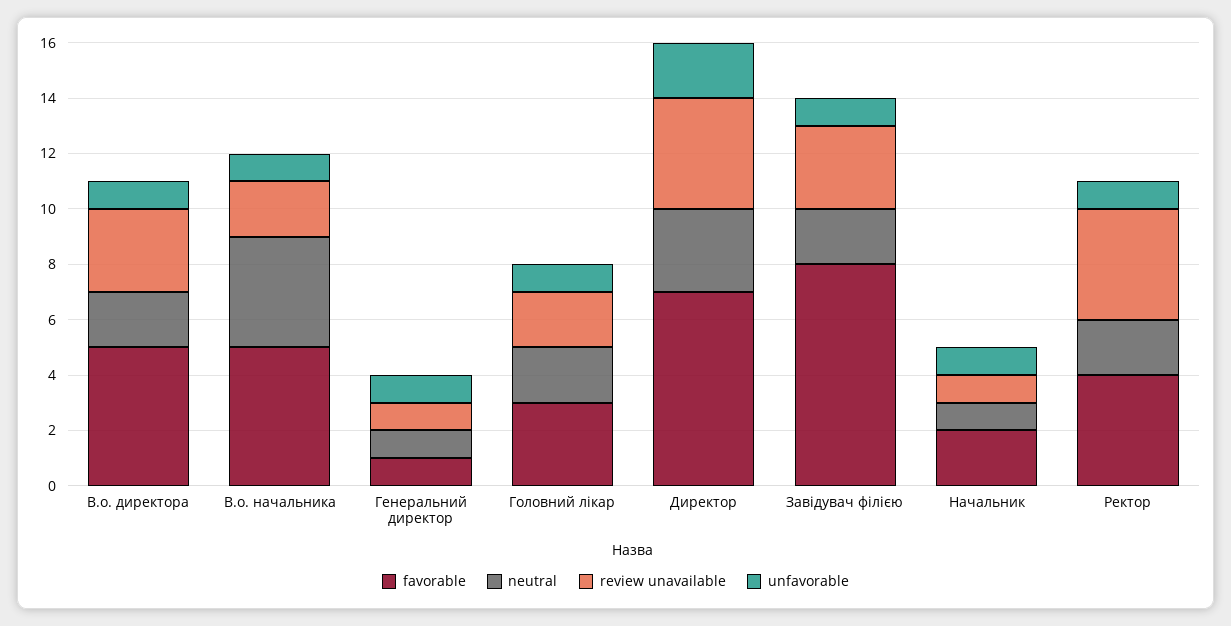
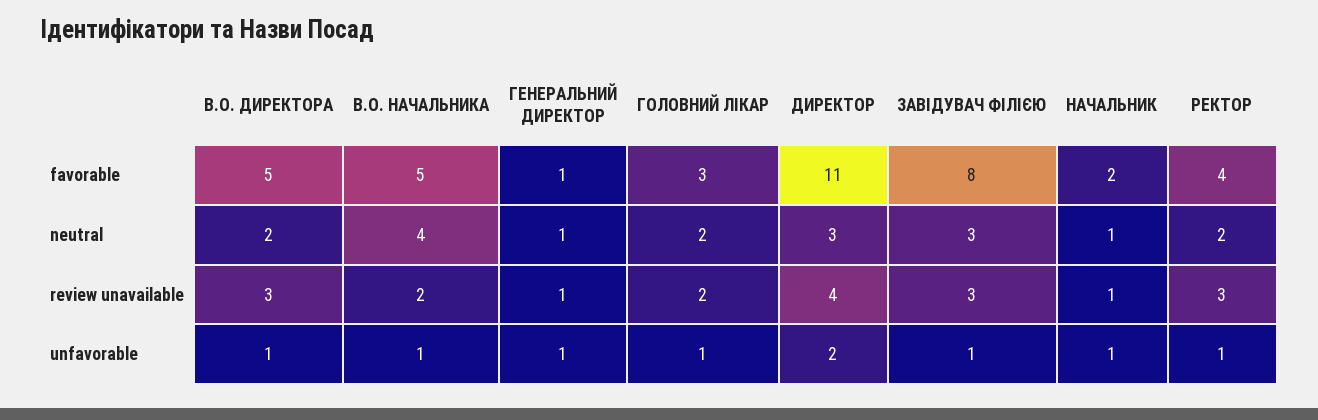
favorable, Директор: 7 -> 11
neutral, Завідувач філією: 2 -> 3
review unavailable, Ректор: 4 -> 3

